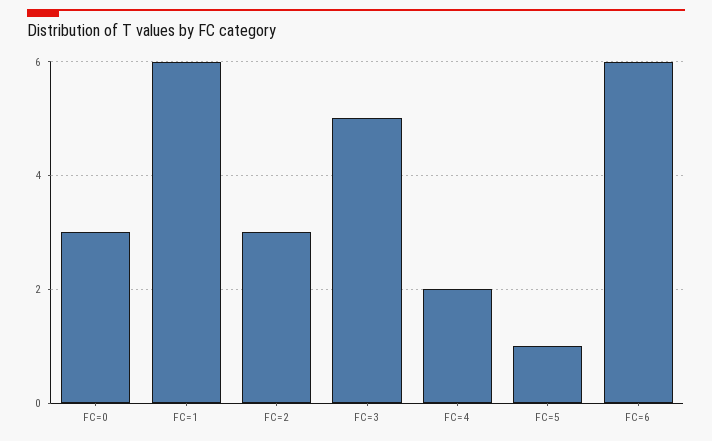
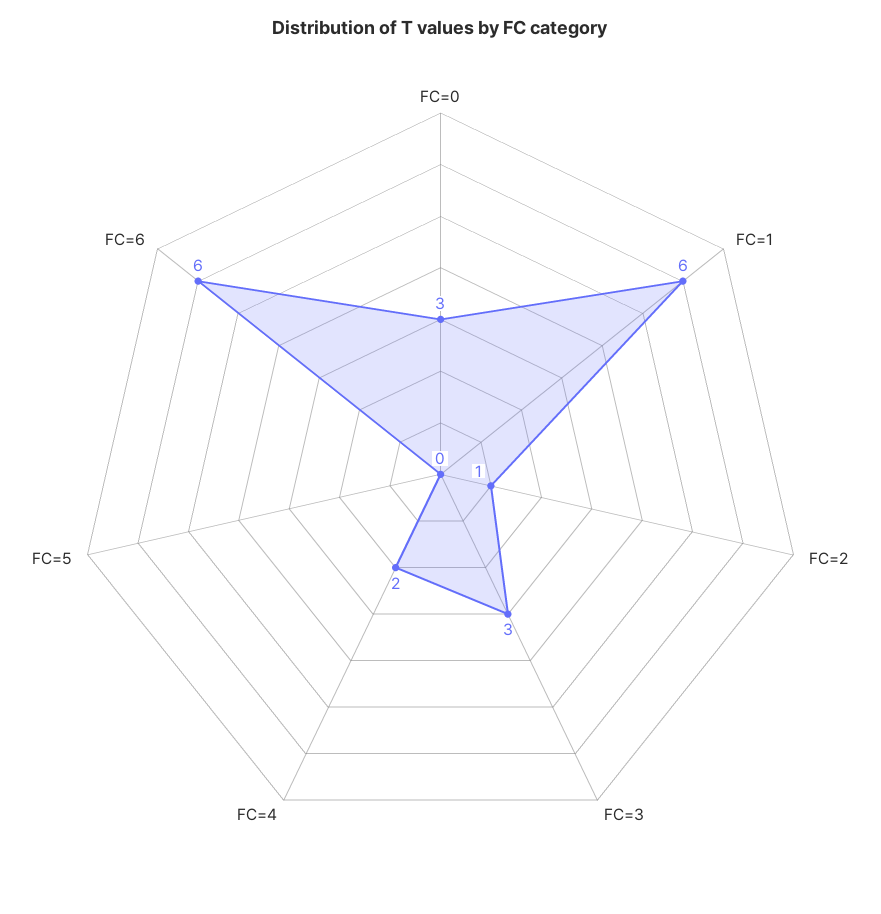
FC=2: 3 -> 1
FC=3: 5 -> 3
FC=5: 1 -> 0

